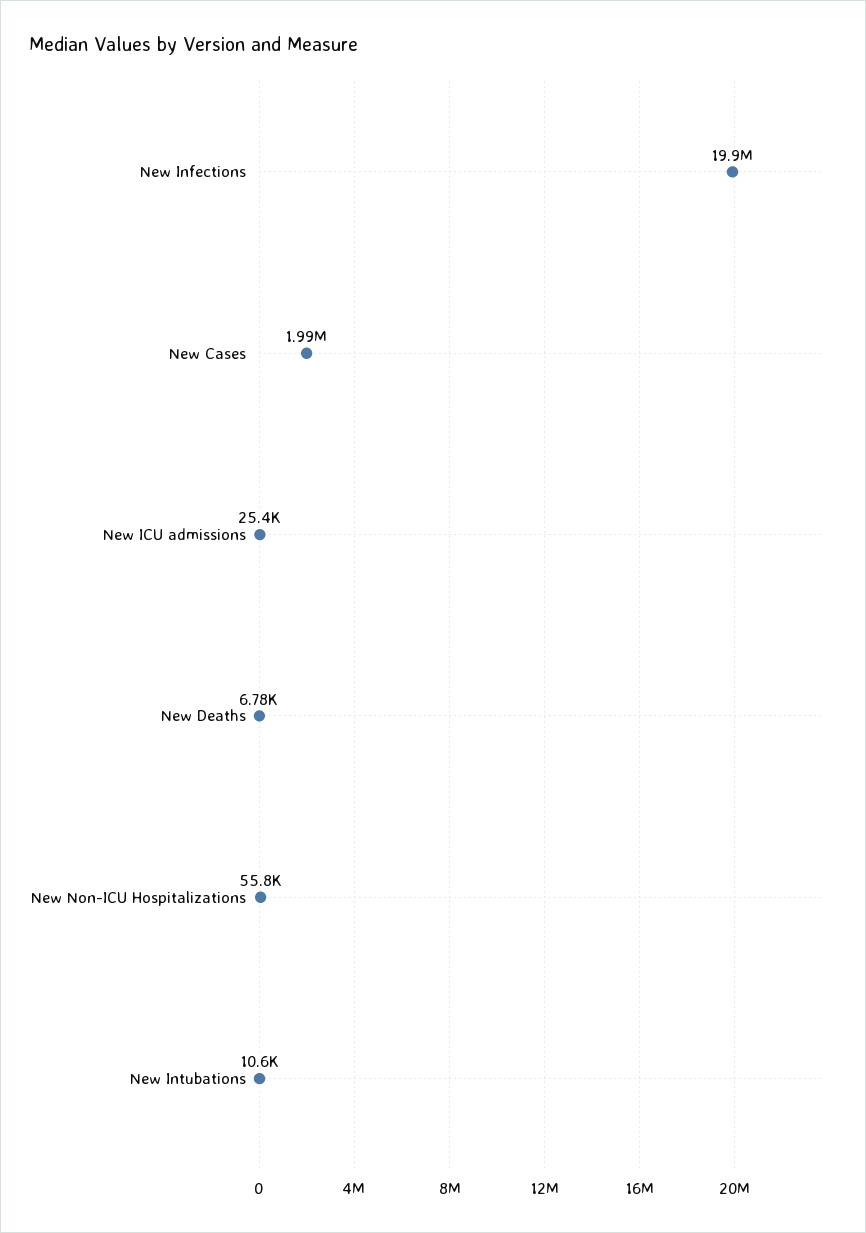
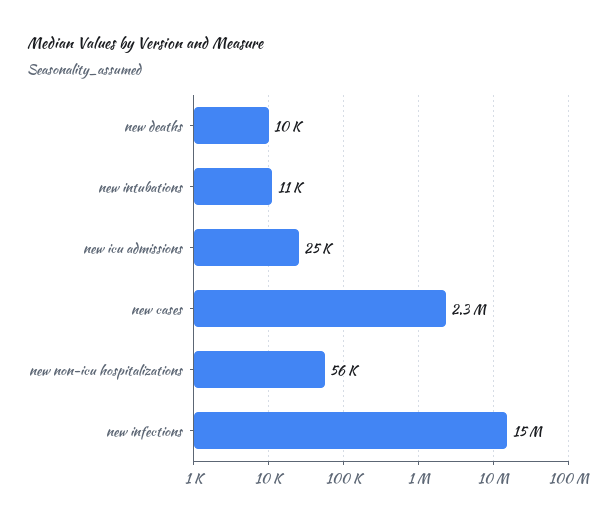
New Infections: 19900000 -> 15000000
New Cases: 1990000 -> 2300000
New Deaths: 6780 -> 10000

